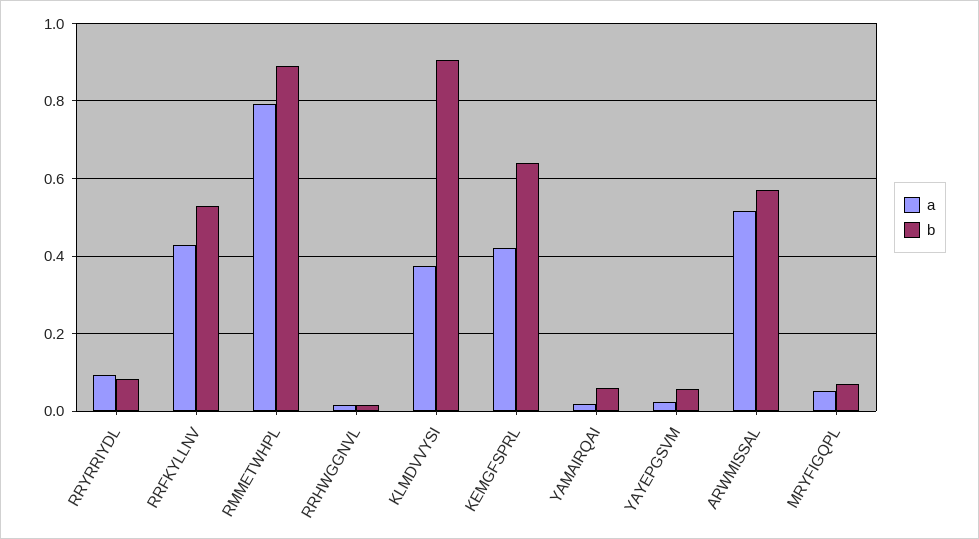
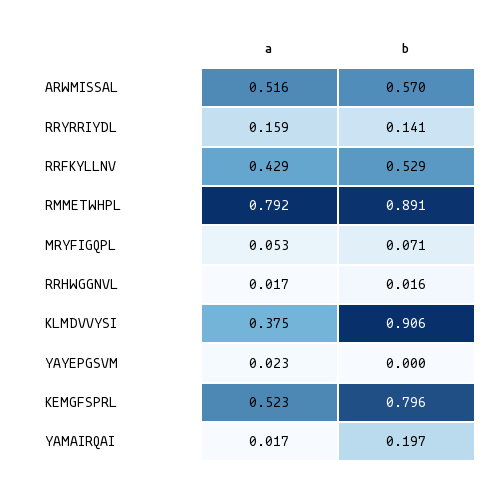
a, RRYRRIYDL: 0.1 -> 0.159
b, RRYRRIYDL: 0.08 -> 0.141
a, KEMGFSPRL: 0.42 -> 0.523
b, KEMGFSPRL: 0.64 -> 0.796
b, YAMAIRQAI: 0.06 -> 0.197
b, YAYEPGSVM: 0.06 -> 0

